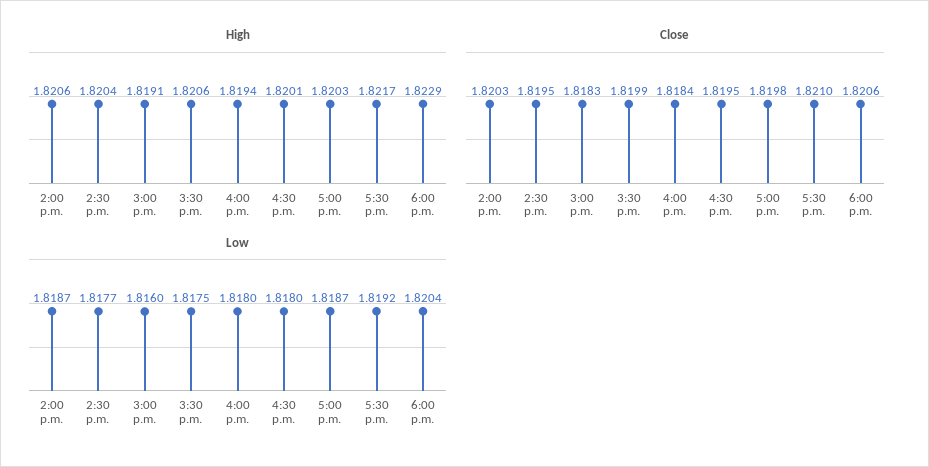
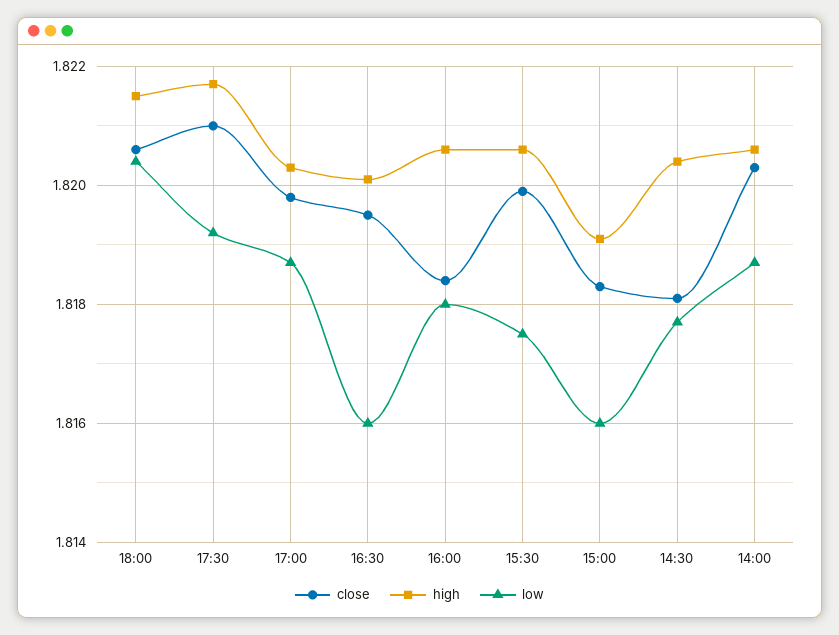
High, 4:00 p.m.: 1.8194 -> 1.8205
High, 6:00 p.m.: 1.8229 -> 1.8215
Close, 2:30 p.m.: 1.8195 -> 1.818
Low, 4:30 p.m.: 1.818 -> 1.816

